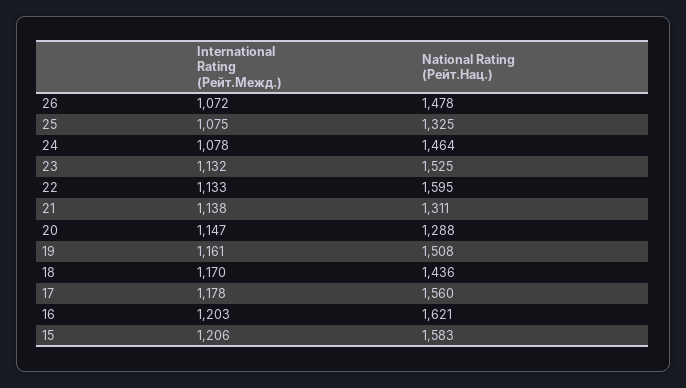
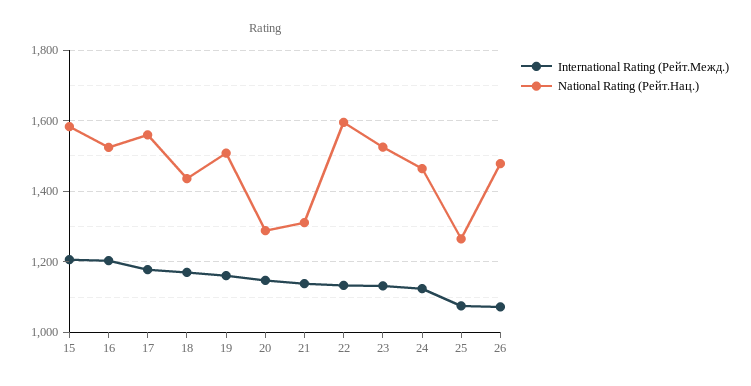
National Rating (Рейт.Нац.), 25: 1325 -> 1260
International Rating (Рейт.Межд.), 24: 1078 -> 1120
National Rating (Рейт.Нац.), 16: 1621 -> 1520

